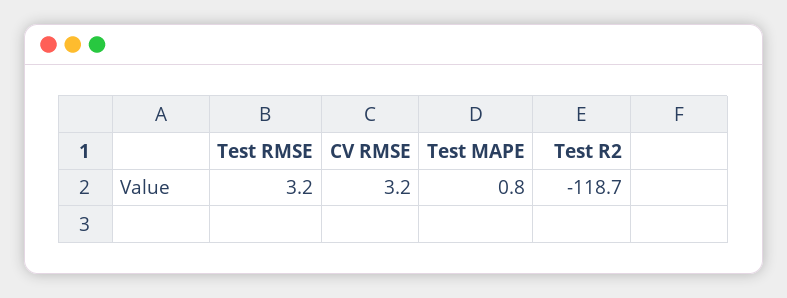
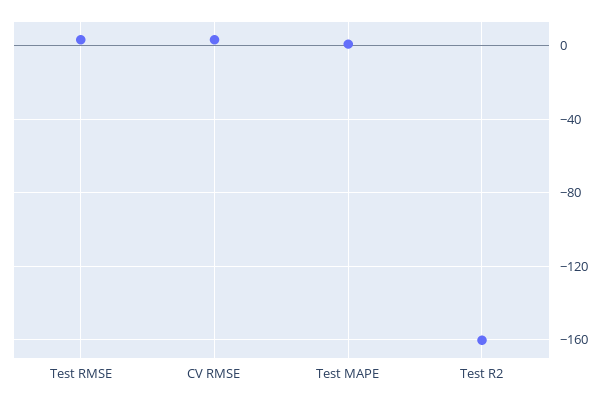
Test R2: -118.7 -> -160

